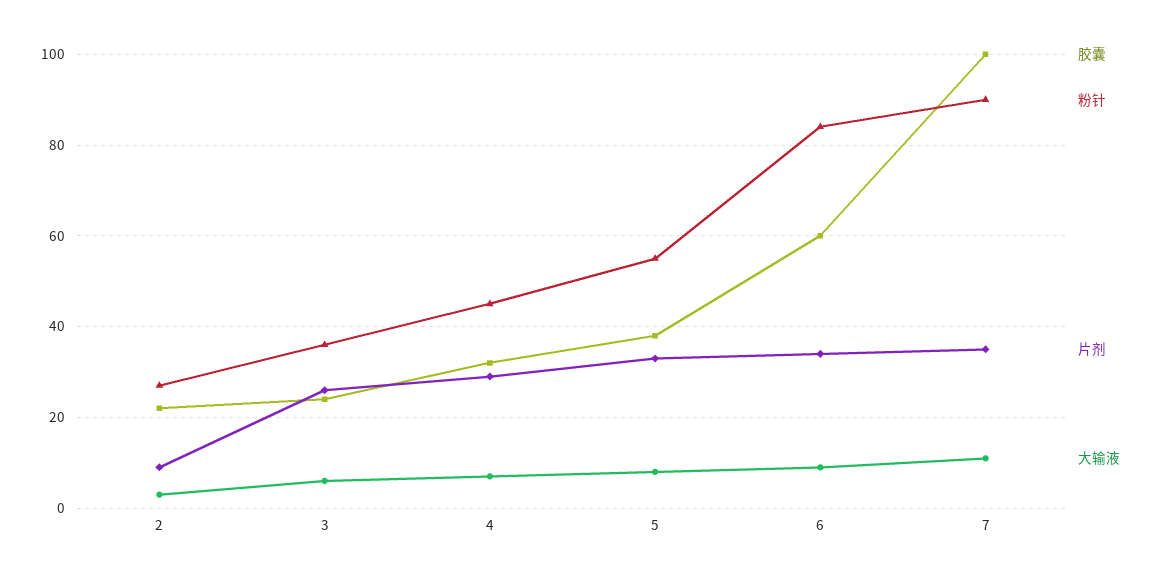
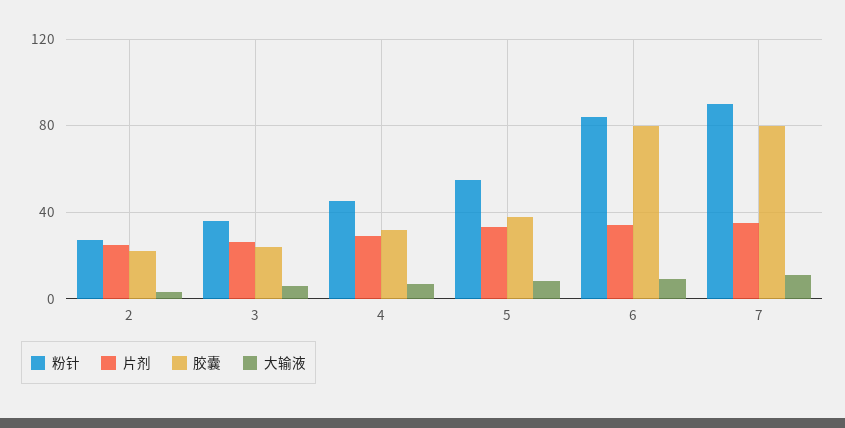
片剂, 2: 10 -> 25
胶囊, 6: 60 -> 80
胶囊, 7: 100 -> 80

